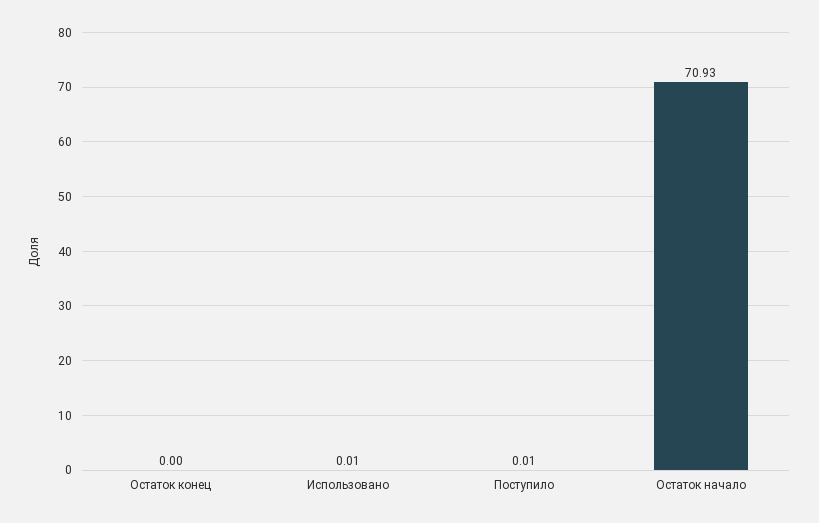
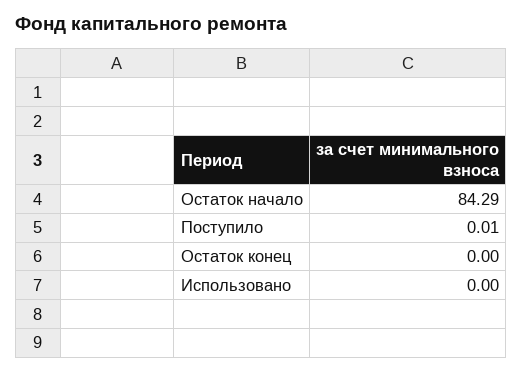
Использовано: 0.01 -> 0
Остаток начало: 70.93 -> 84.29

